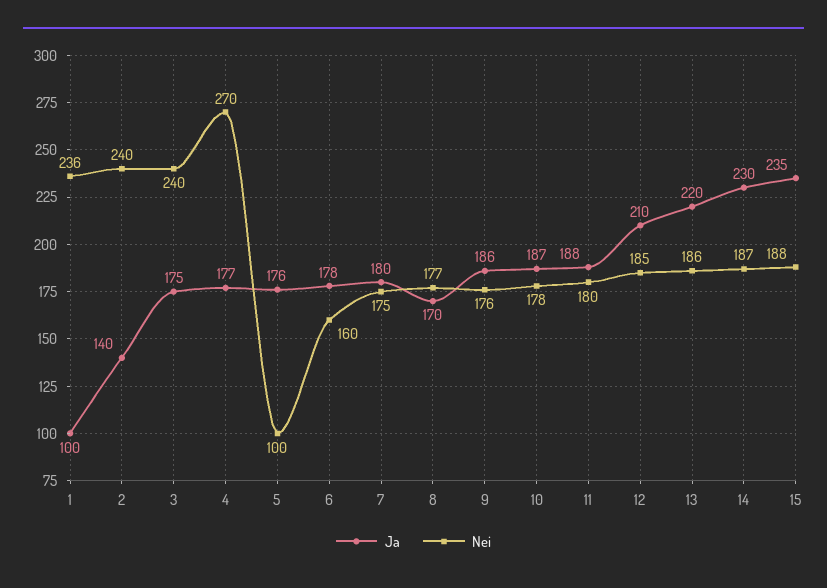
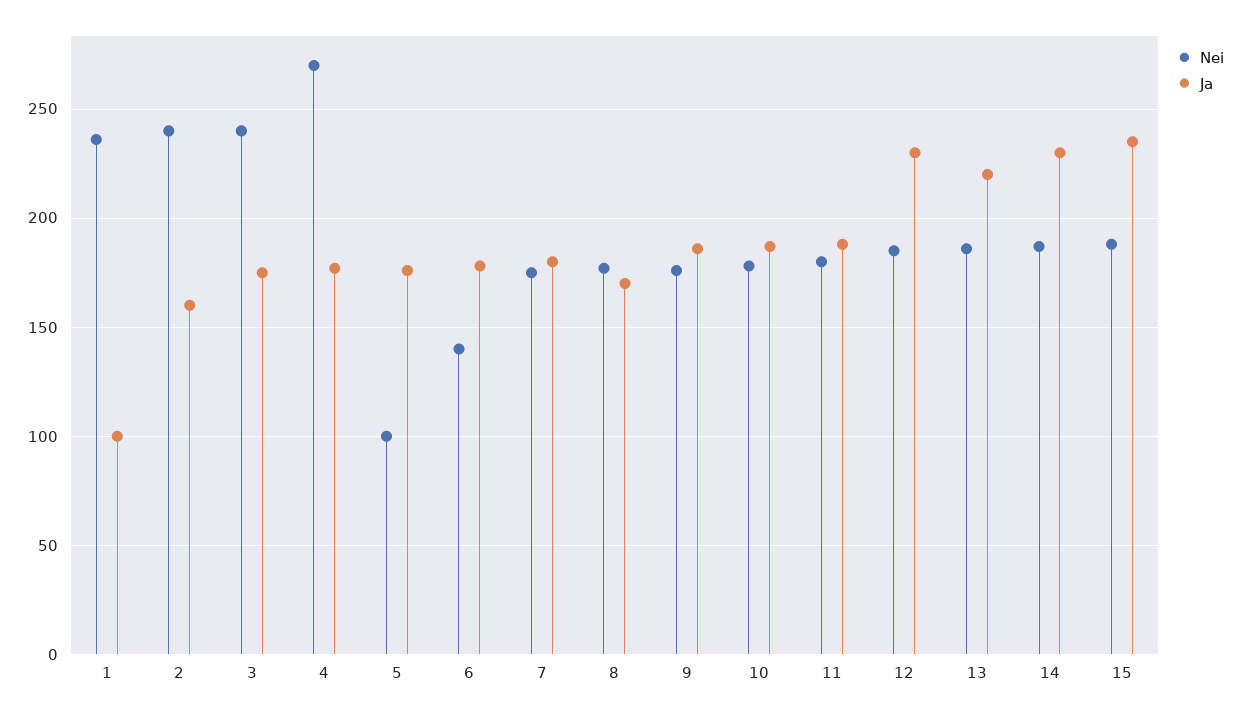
Ja, 2: 140 -> 160
Nei, 6: 160 -> 140
Ja, 12: 210 -> 230

